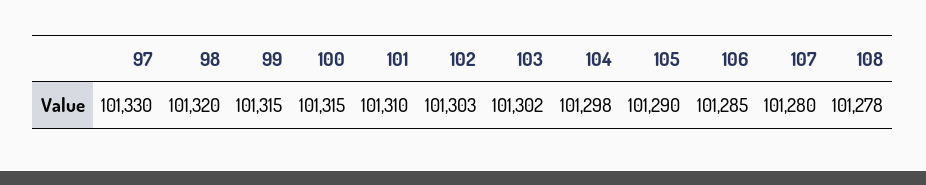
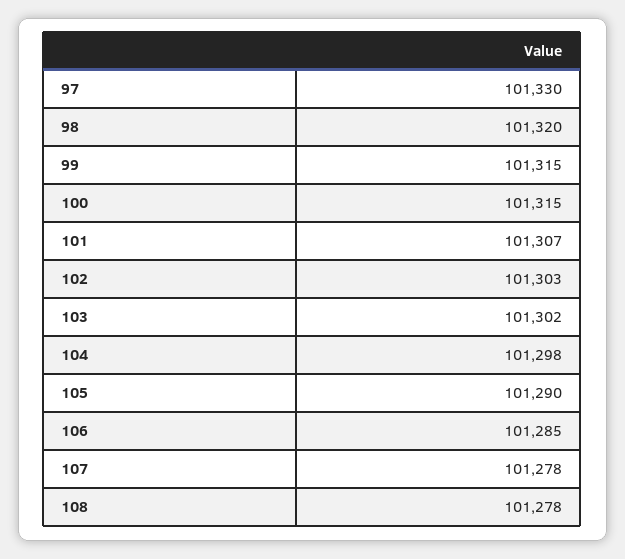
101: 101310 -> 101307
107: 101280 -> 101278

